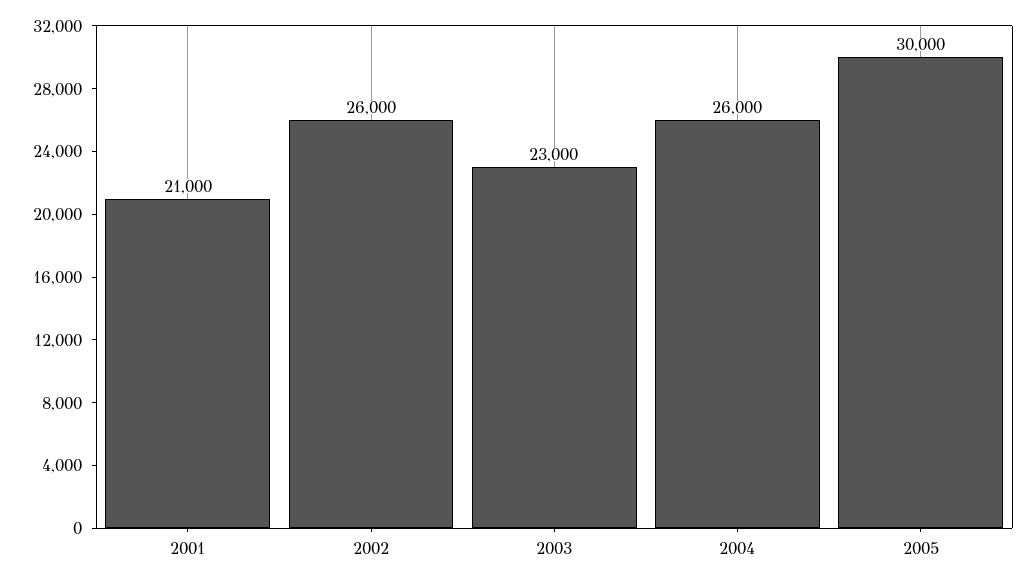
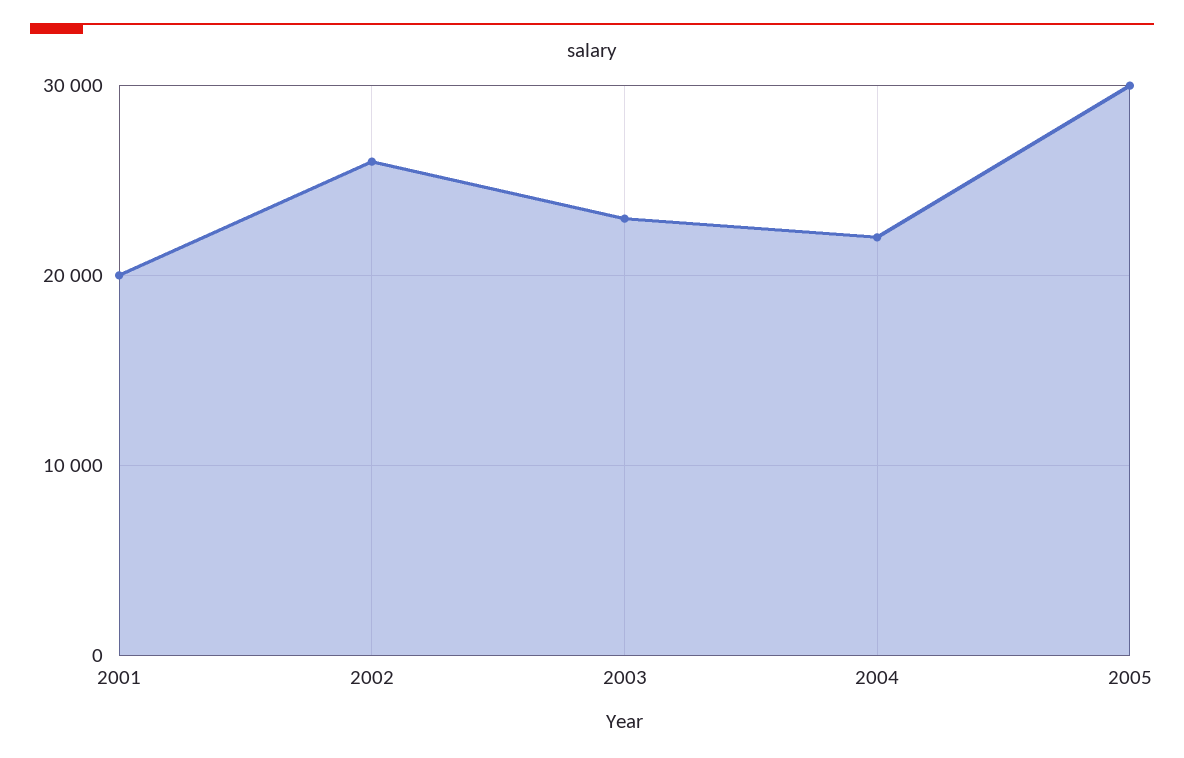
2001: 21000 -> 20000
2004: 26000 -> 22000

